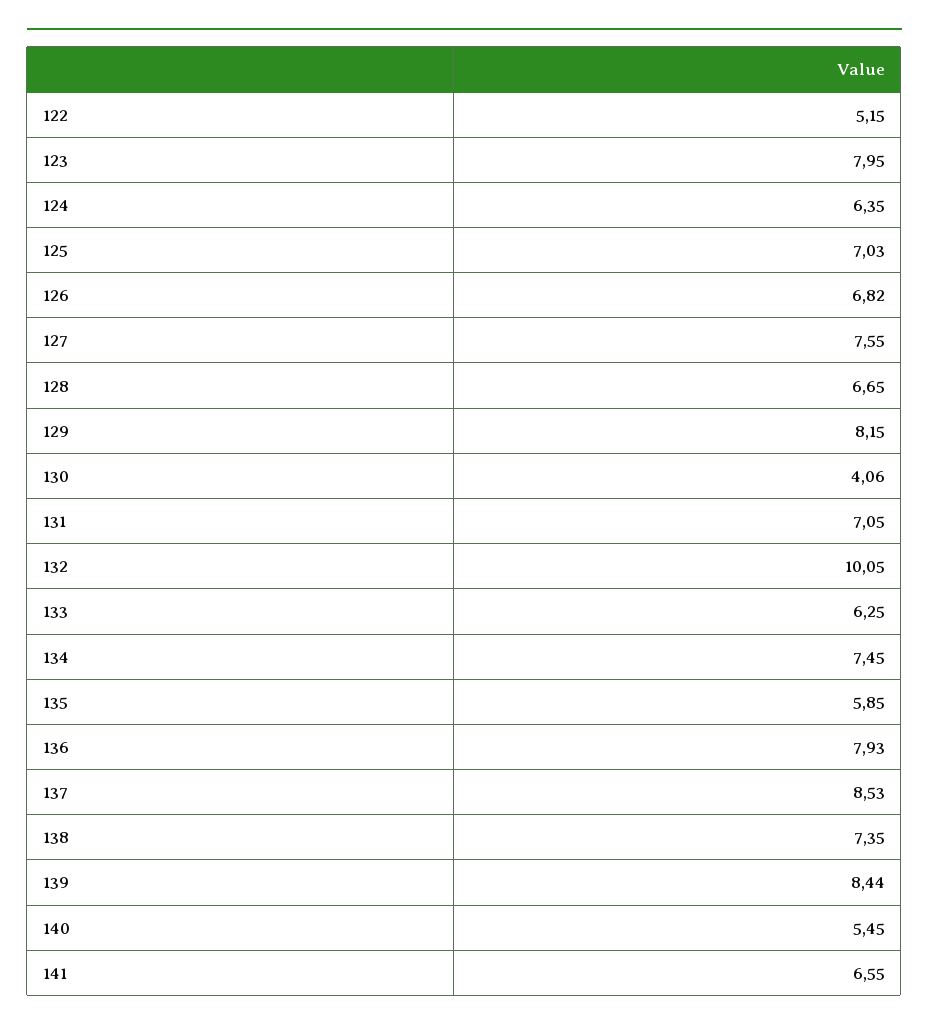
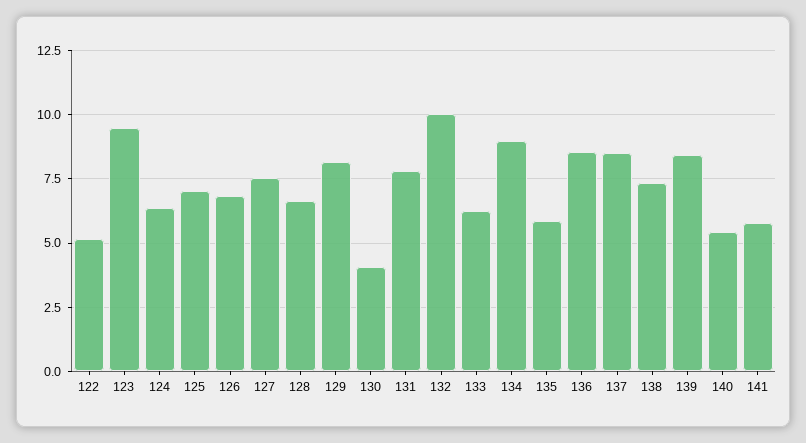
123: 7.95 -> 9.5
131: 7.05 -> 7.75
134: 7.45 -> 9
136: 7.93 -> 8.5
141: 6.55 -> 5.75

